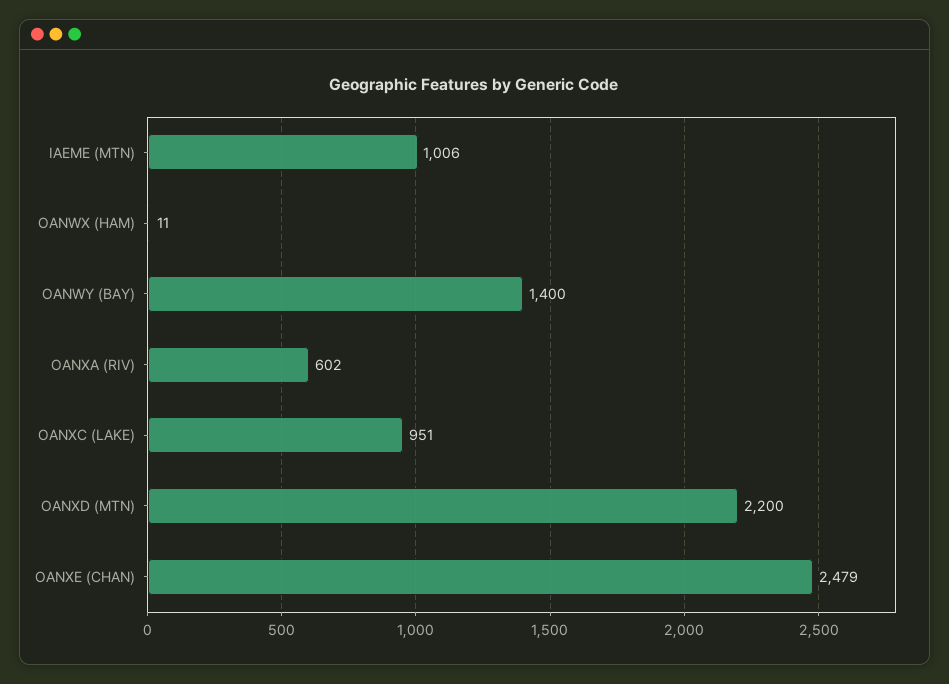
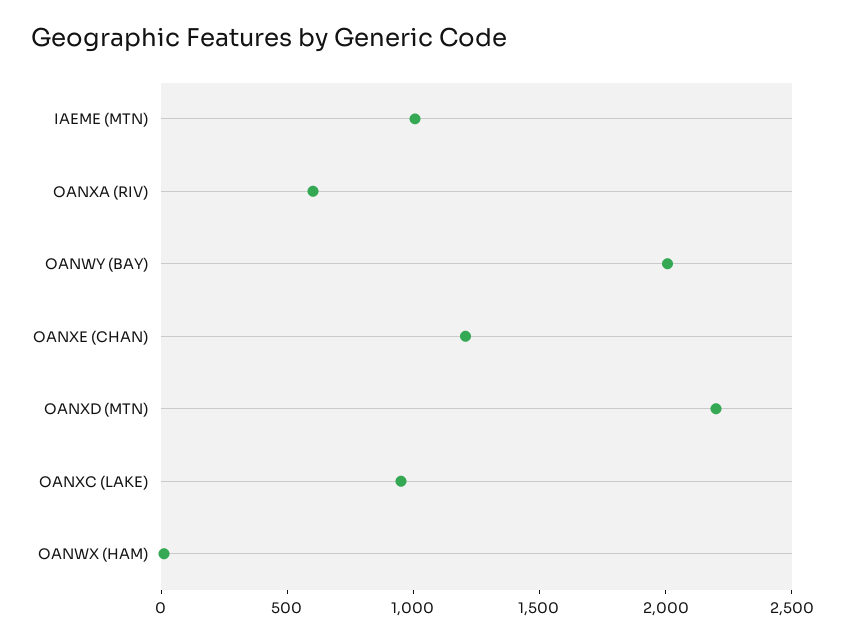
OANWY (BAY): 1400 -> 2000
OANXE (CHAN): 2479 -> 1200

